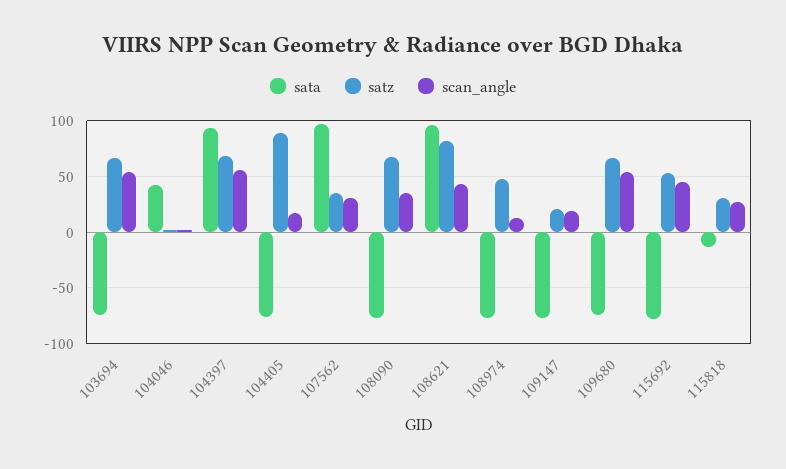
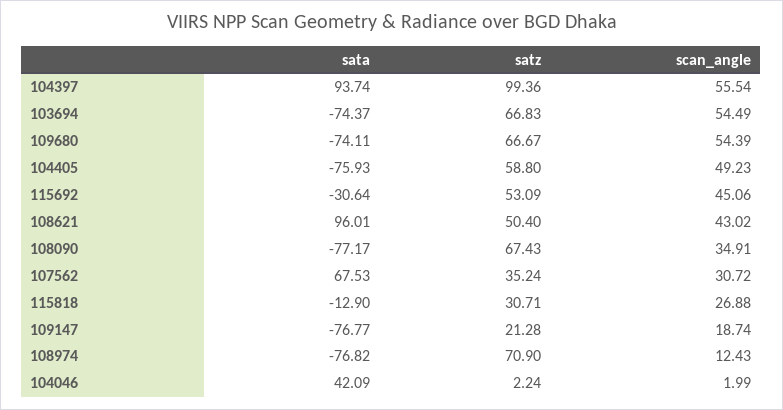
satz, 104397: 70 -> 99.36
satz, 104405: 90 -> 58.8
scan_angle, 104405: 20 -> 49.23
sata, 107562: 100 -> 67.53
satz, 108621: 80 -> 50.4
satz, 108974: 50 -> 70.9
sata, 115692: -80 -> -30.64

